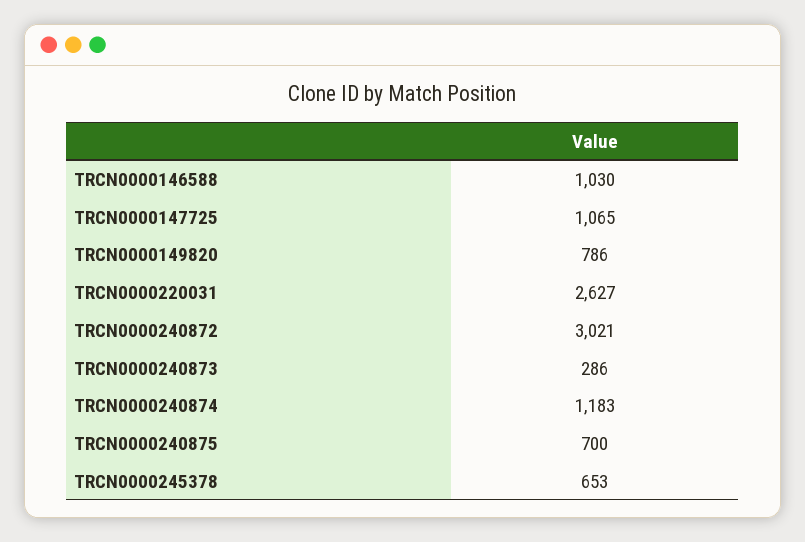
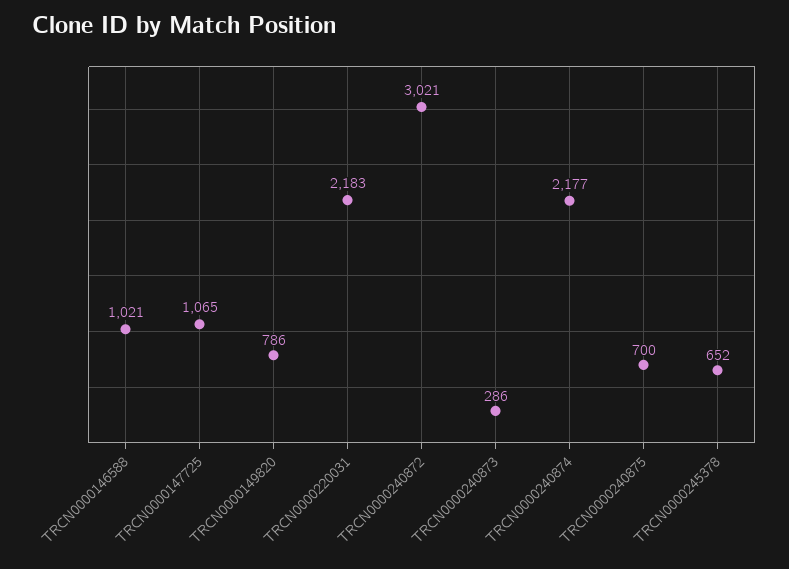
TRCN0000146588: 1030 -> 1021
TRCN0000220031: 2627 -> 2183
TRCN0000240874: 1183 -> 2177
TRCN0000245378: 653 -> 652

